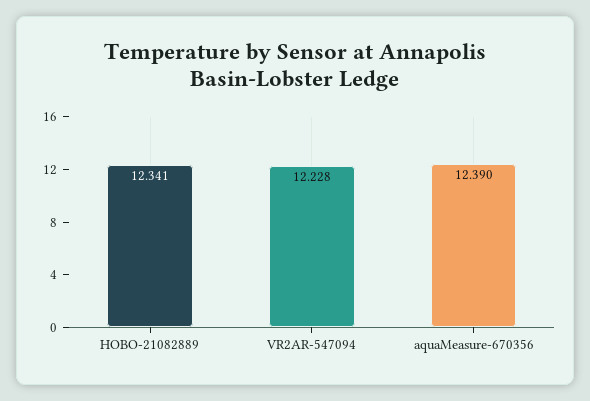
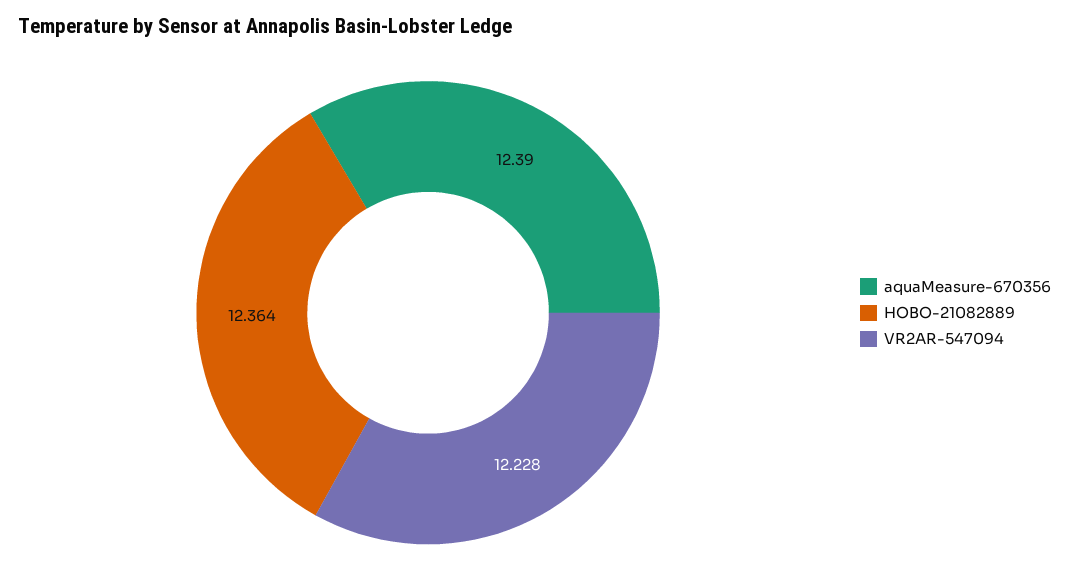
HOBO-21082889: 12.341 -> 12.364

